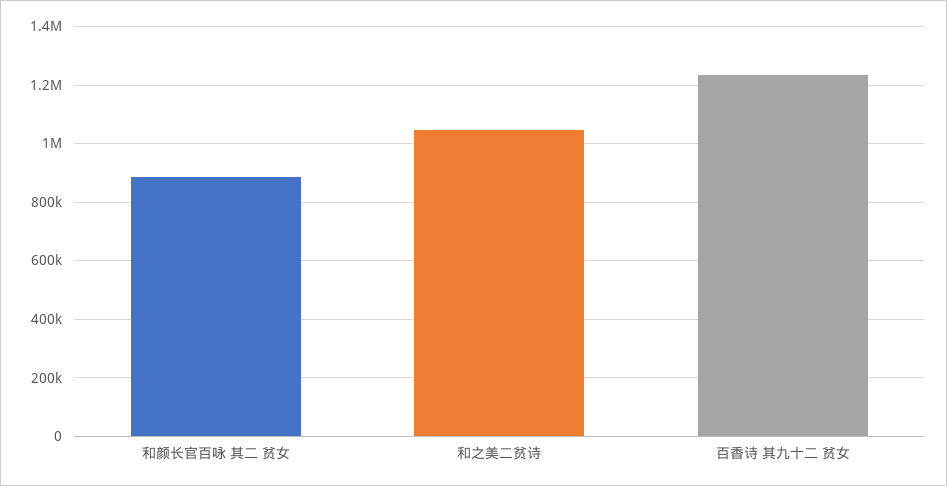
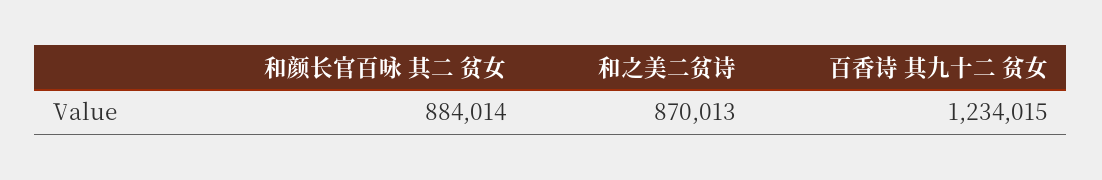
和之美二贫诗: 1050000 -> 870013

